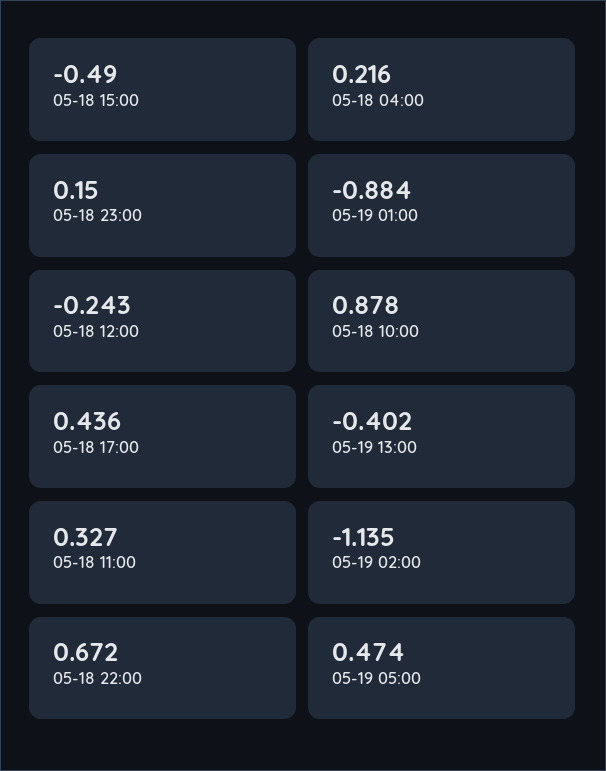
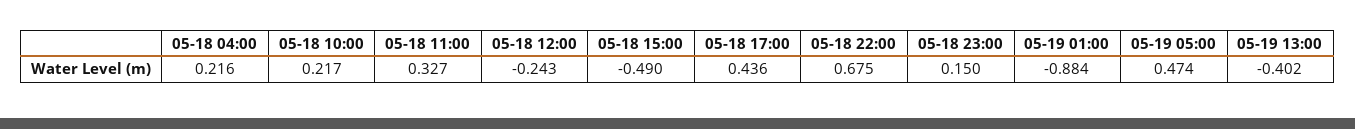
05-18 10:00: 0.878 -> 0.217
05-19 02:00: -1.135 -> none
05-18 22:00: 0.672 -> 0.675

